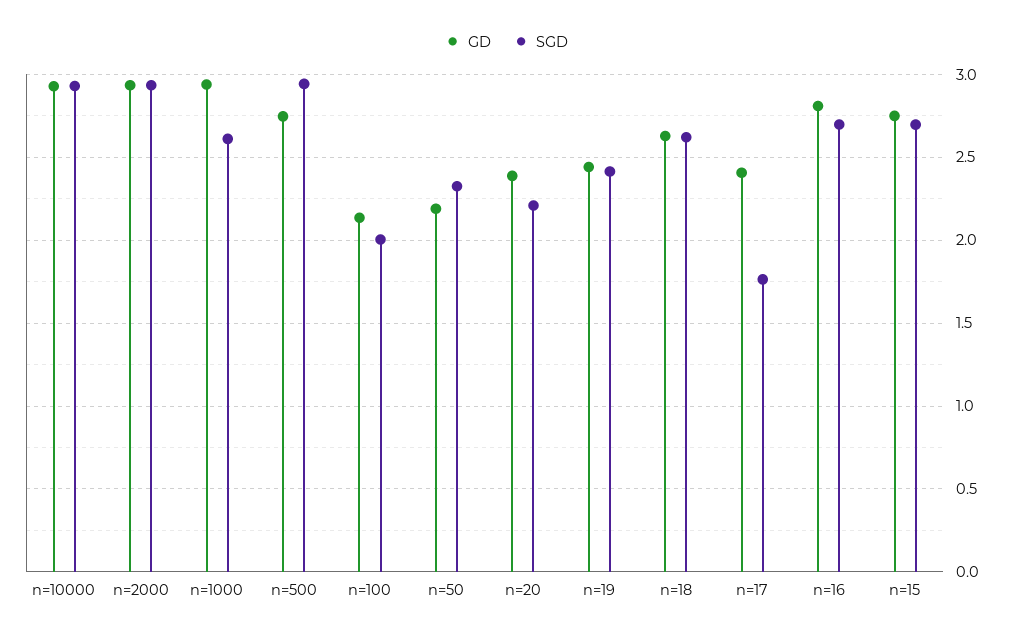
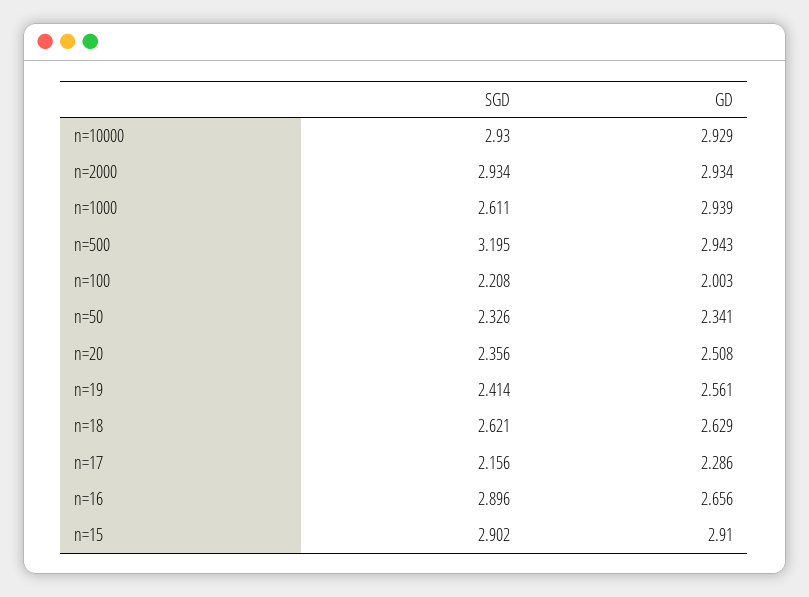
GD, n=500: 2.75 -> 2.943
SGD, n=500: 2.95 -> 3.195
GD, n=100: 2.15 -> 2.003
SGD, n=100: 2 -> 2.208
GD, n=50: 2.2 -> 2.341
GD, n=20: 2.4 -> 2.508
SGD, n=20: 2.2 -> 2.356
GD, n=19: 2.45 -> 2.561
GD, n=17: 2.4 -> 2.286
SGD, n=17: 1.75 -> 2.156
GD, n=16: 2.8 -> 2.656
SGD, n=16: 2.7 -> 2.896
GD, n=15: 2.75 -> 2.91
SGD, n=15: 2.7 -> 2.902

